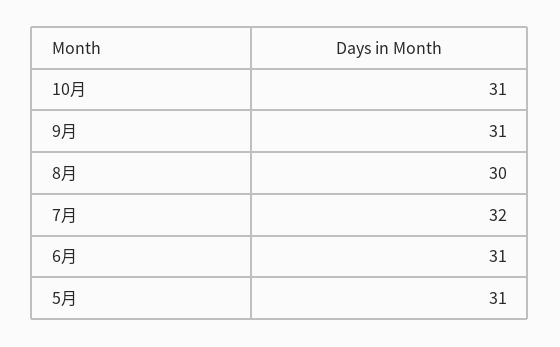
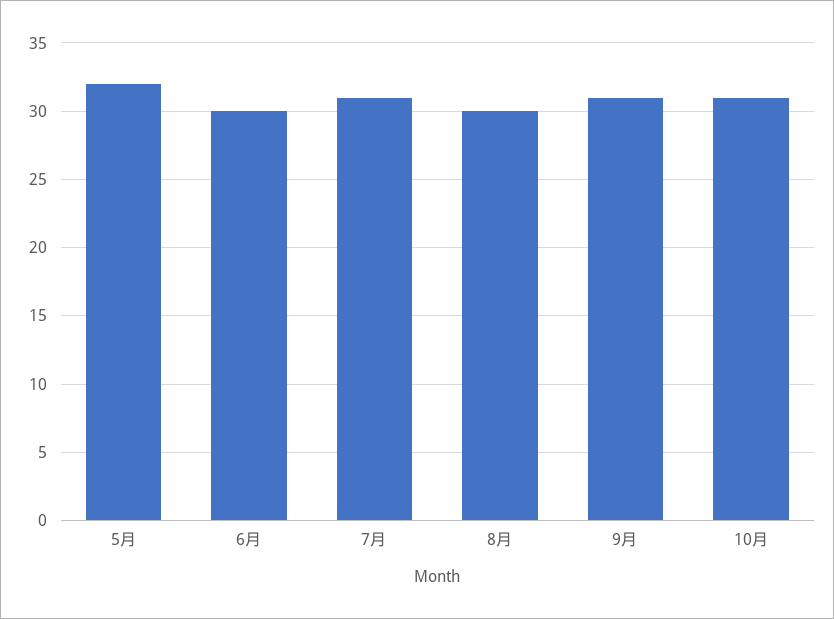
7月: 32 -> 31
6月: 31 -> 30
5月: 31 -> 32

